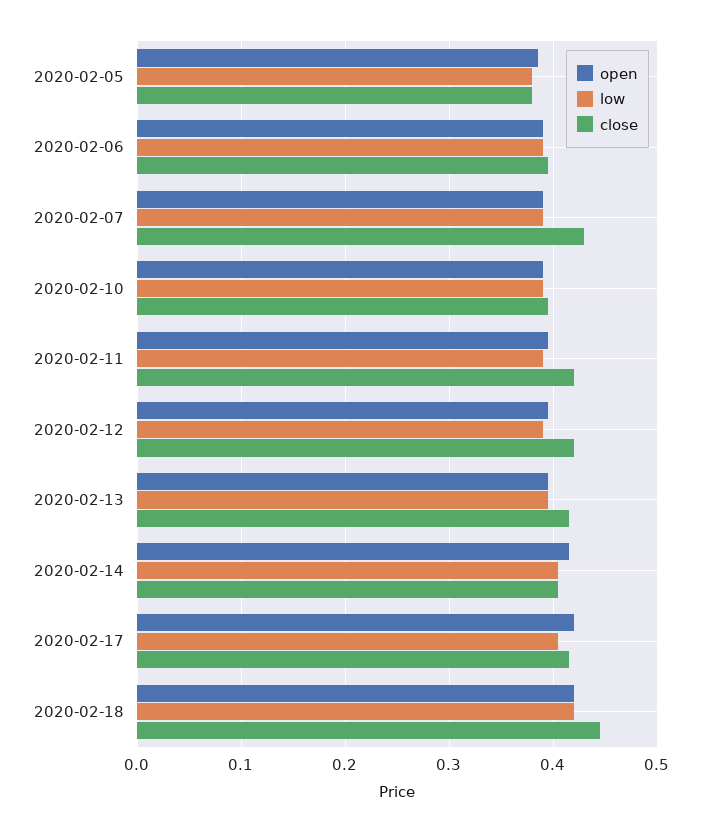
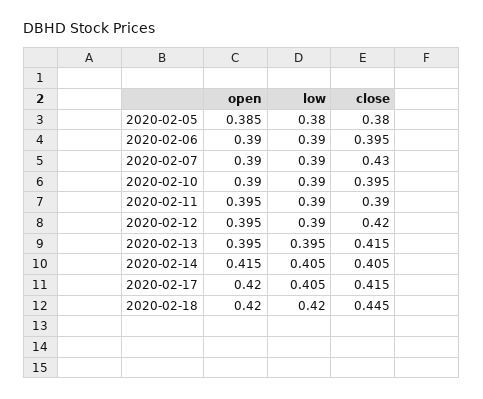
close, 2020-02-11: 0.42 -> 0.39

